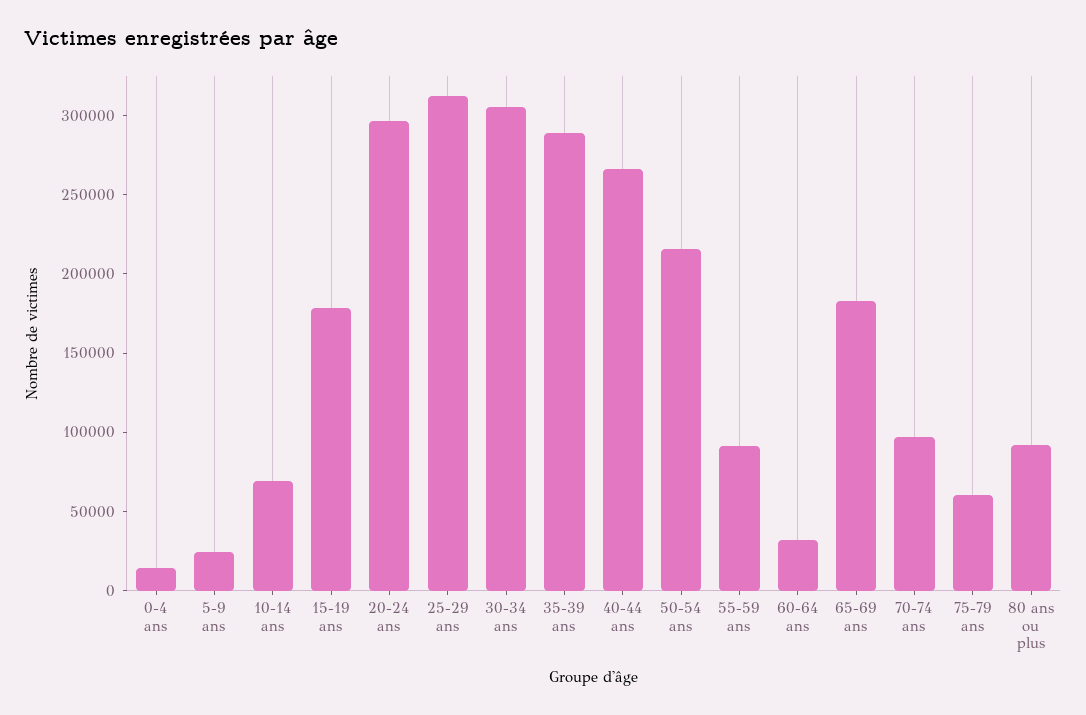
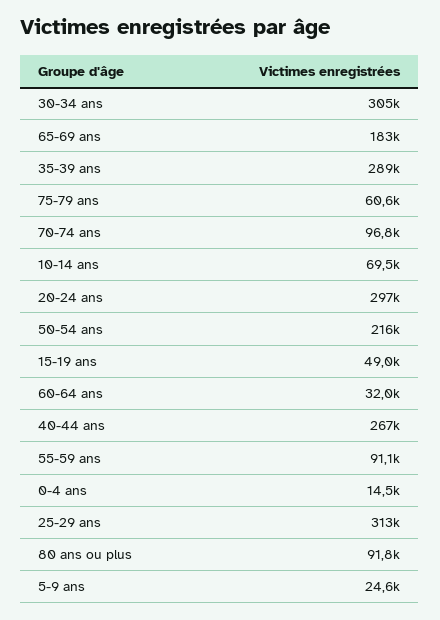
15-19 ans: 180000 -> 49000

